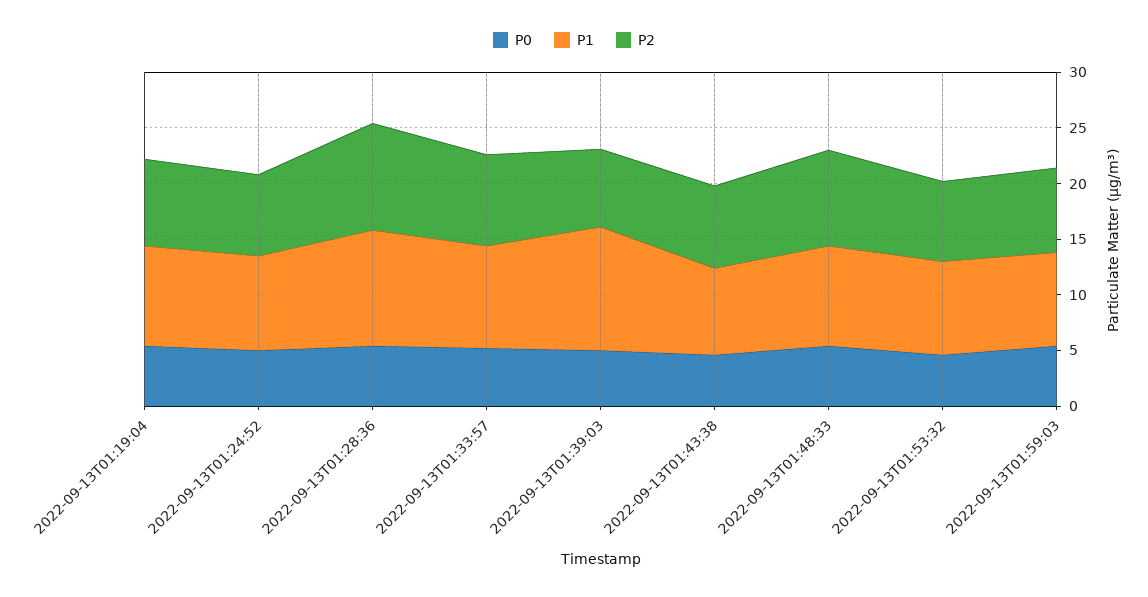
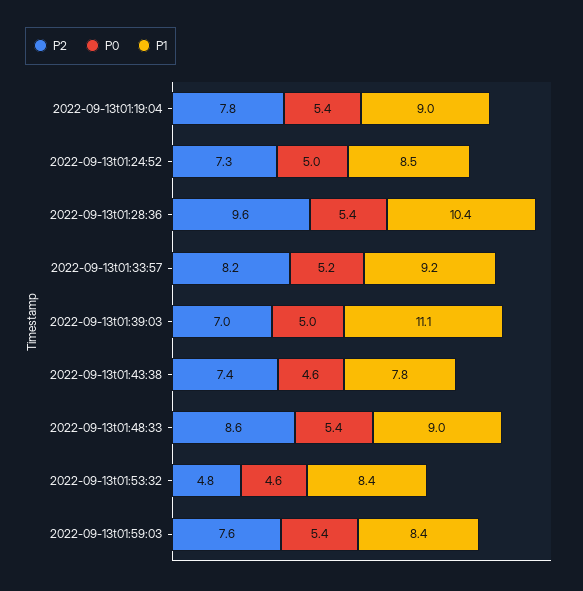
P2, 2022-09-13T01:53:32: 7 -> 4.8

